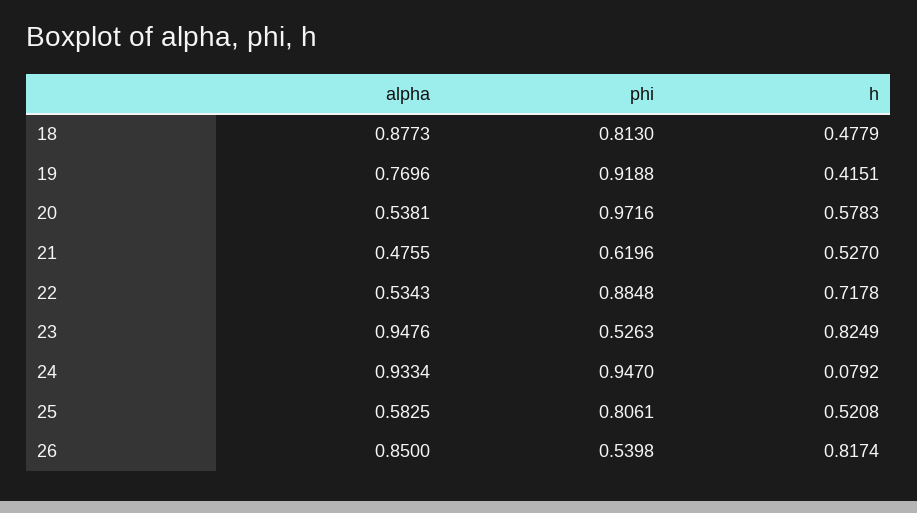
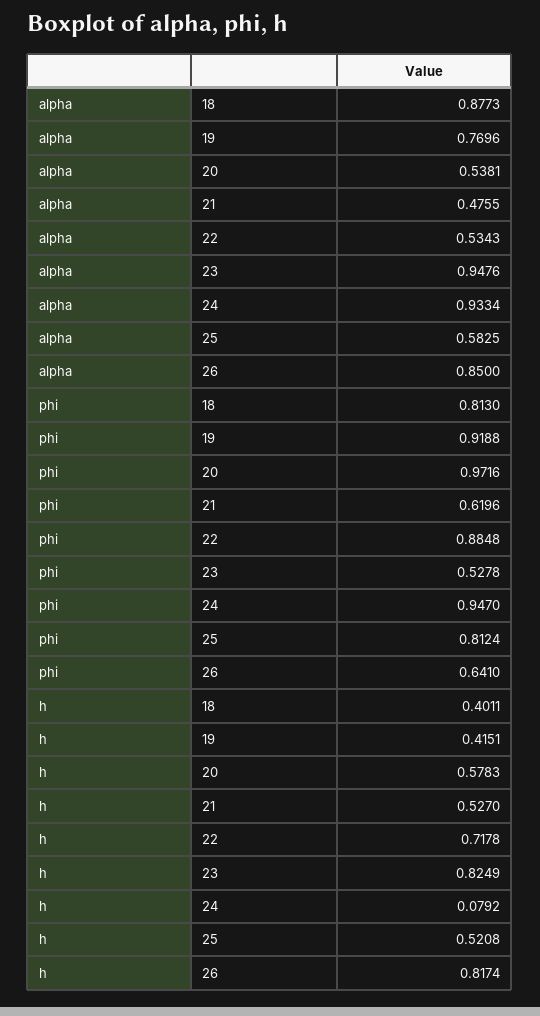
h, 18: 0.4779 -> 0.4011
phi, 23: 0.5263 -> 0.5278
phi, 25: 0.8061 -> 0.8124
phi, 26: 0.5398 -> 0.641

